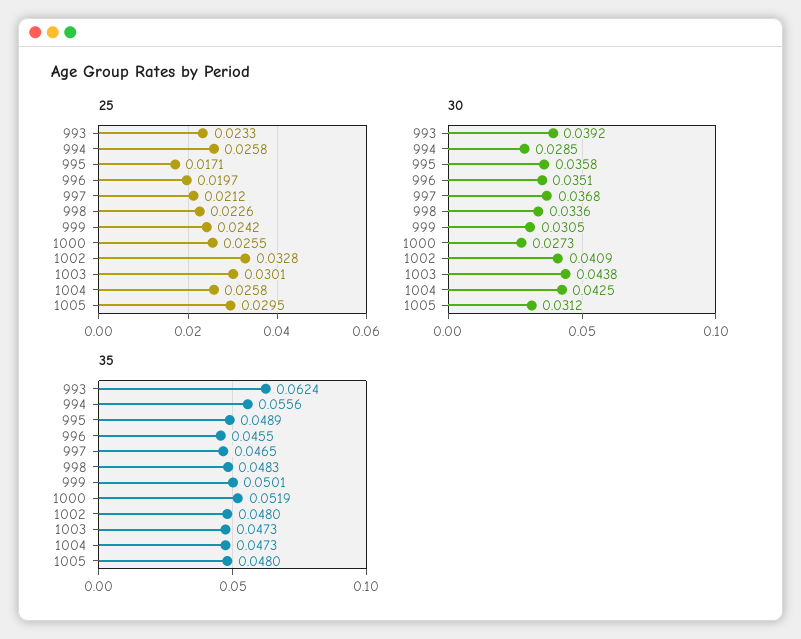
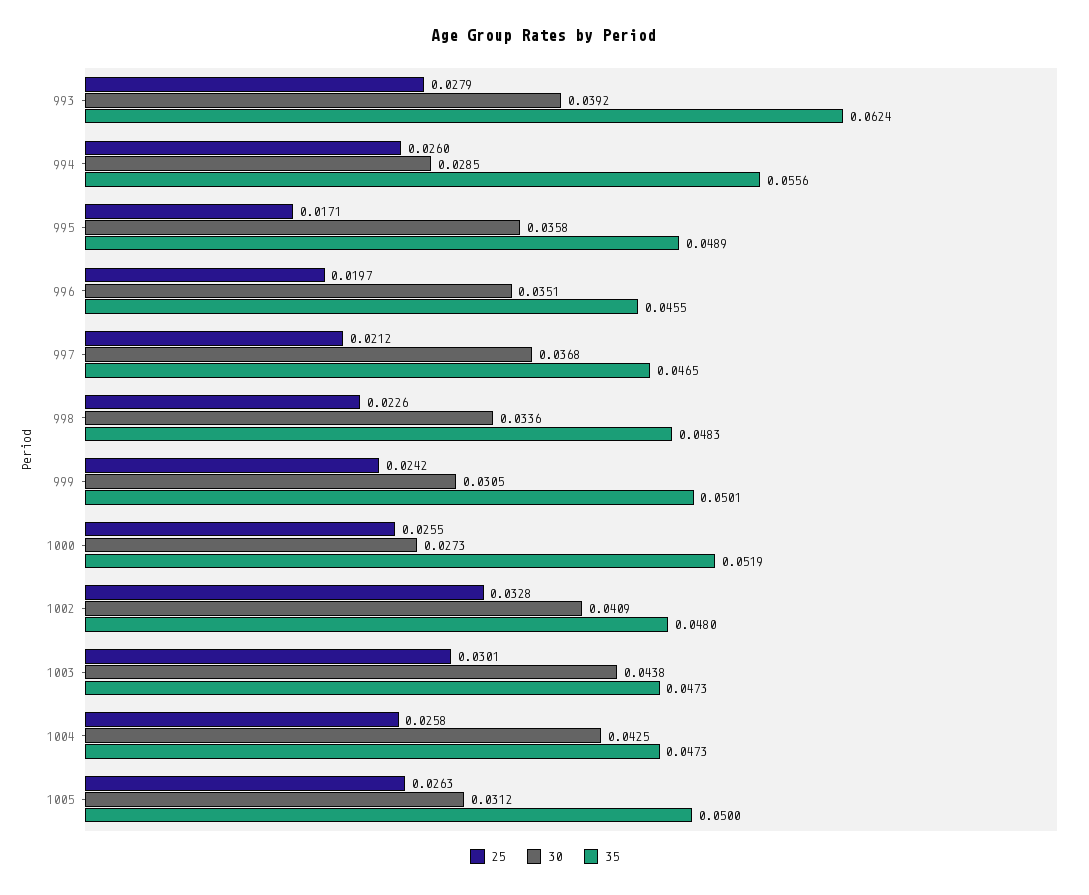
25, 993: 0.0233 -> 0.0279
25, 994: 0.0258 -> 0.026
25, 1005: 0.0295 -> 0.0263
35, 1005: 0.048 -> 0.05

